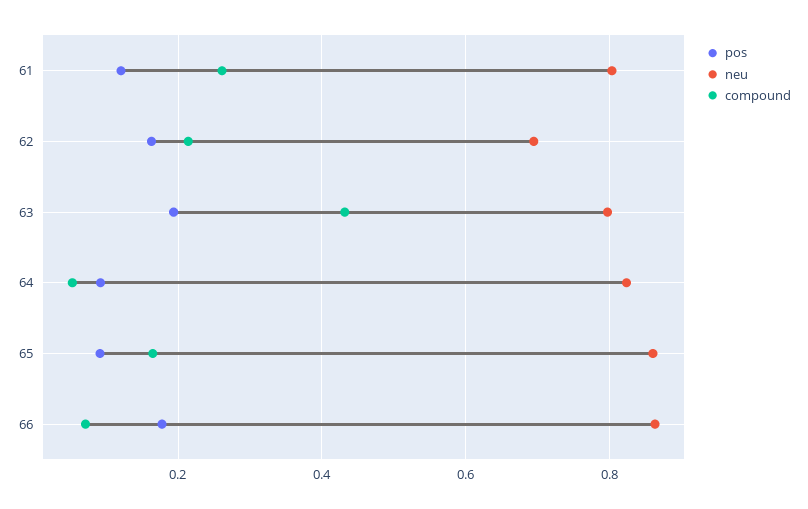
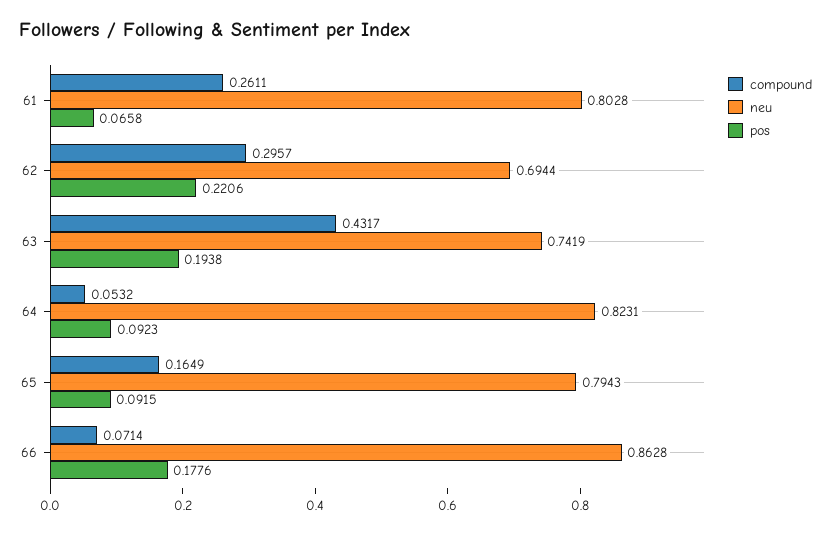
pos, 61: 0.12 -> 0.0658
pos, 62: 0.16 -> 0.2206
compound, 62: 0.22 -> 0.2957
neu, 63: 0.8 -> 0.7419
neu, 65: 0.86 -> 0.7943

